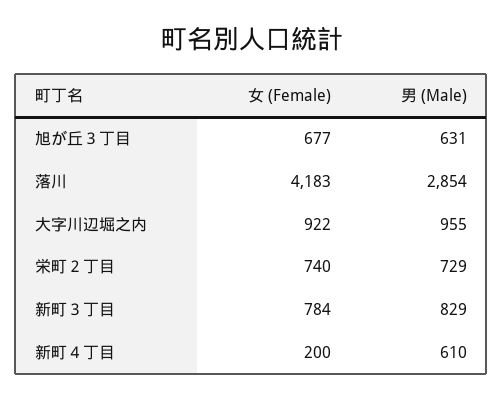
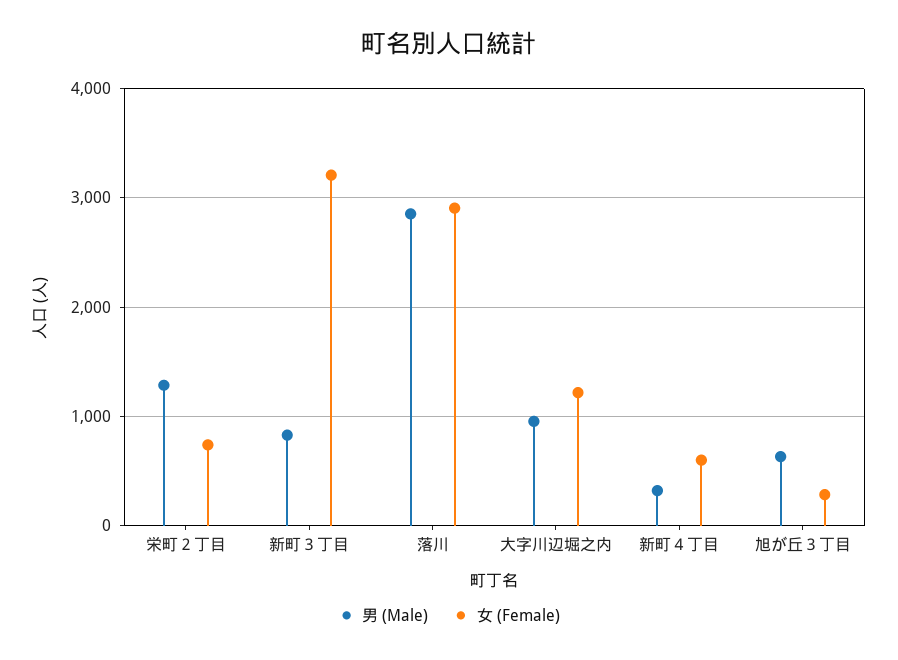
女 (Female), 旭が丘３丁目: 677 -> 300
女 (Female), 落川: 4183 -> 2900
女 (Female), 大字川辺堀之内: 922 -> 1200
男 (Male), 栄町２丁目: 729 -> 1300
女 (Female), 新町３丁目: 784 -> 3200
女 (Female), 新町４丁目: 200 -> 600
男 (Male), 新町４丁目: 610 -> 300

